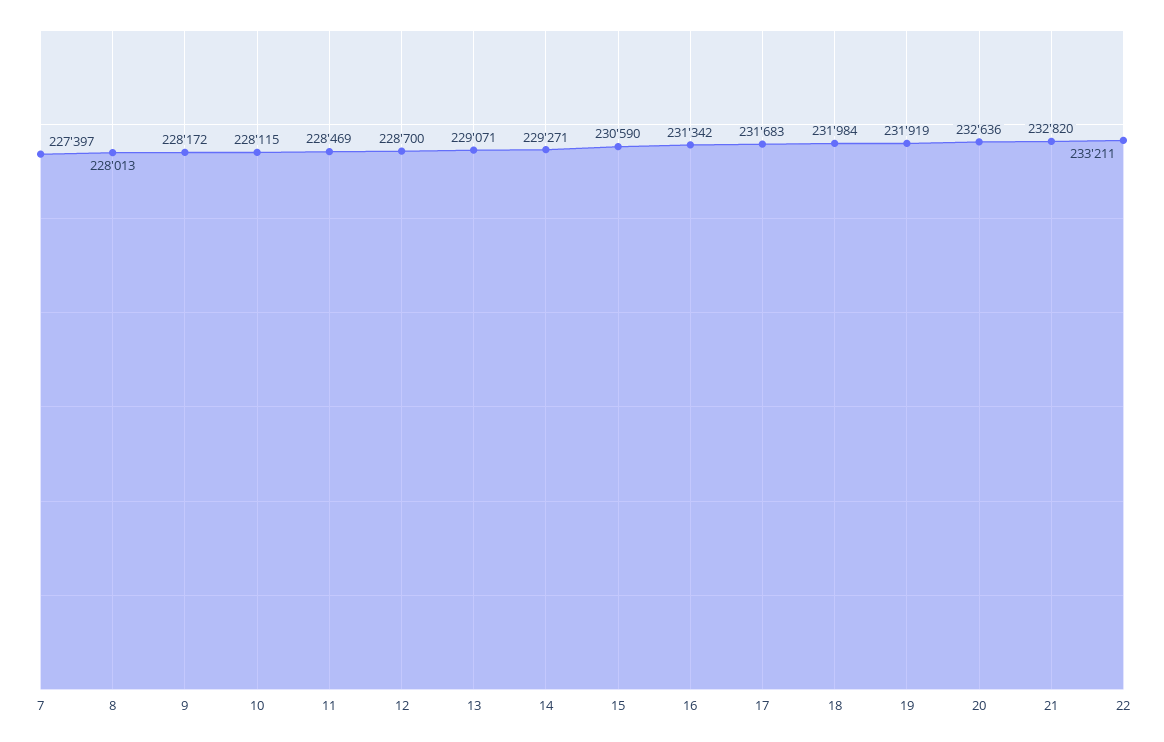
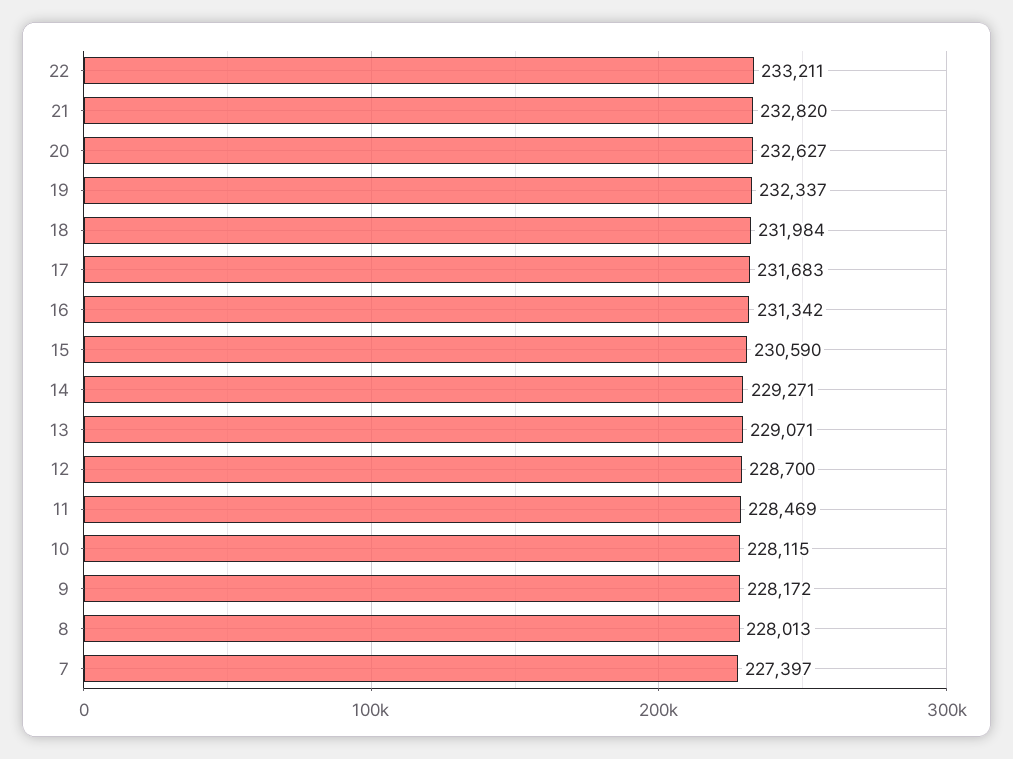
19: 231919 -> 232337
20: 232636 -> 232627

